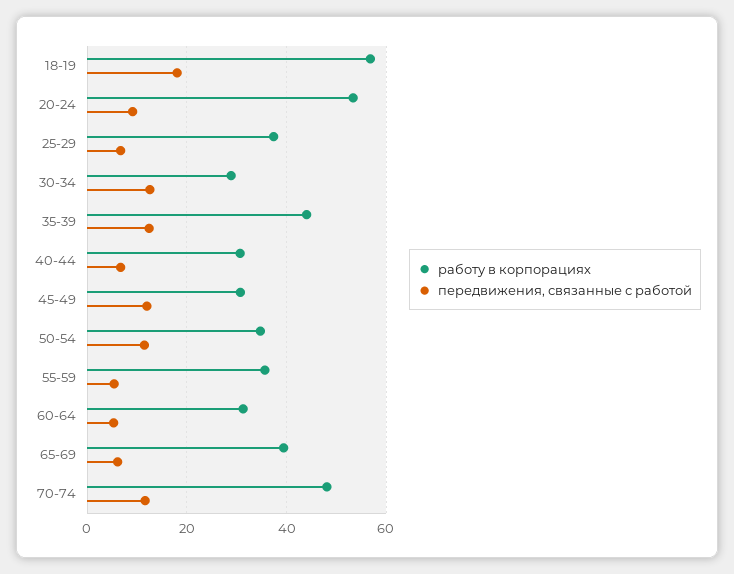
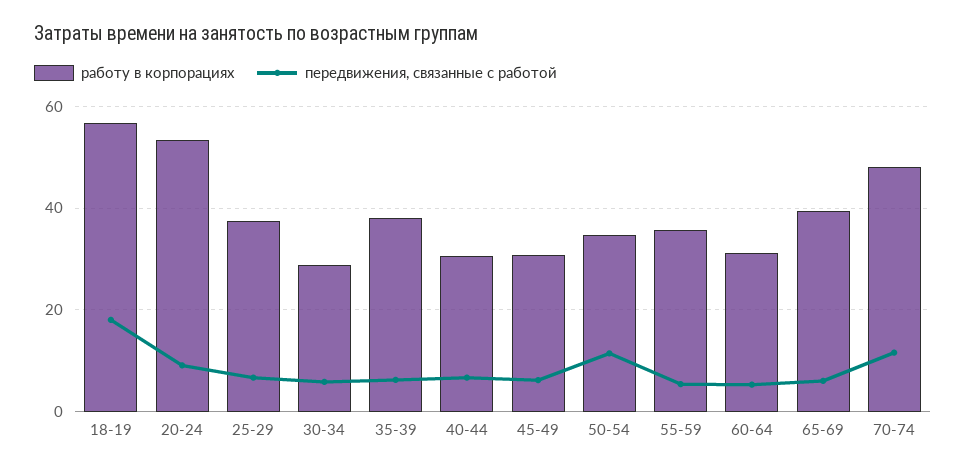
передвижения, связанные с работой, 30-34: 12 -> 6
работу в корпорациях, 35-39: 44 -> 38
передвижения, связанные с работой, 35-39: 12 -> 6
передвижения, связанные с работой, 45-49: 12 -> 6

